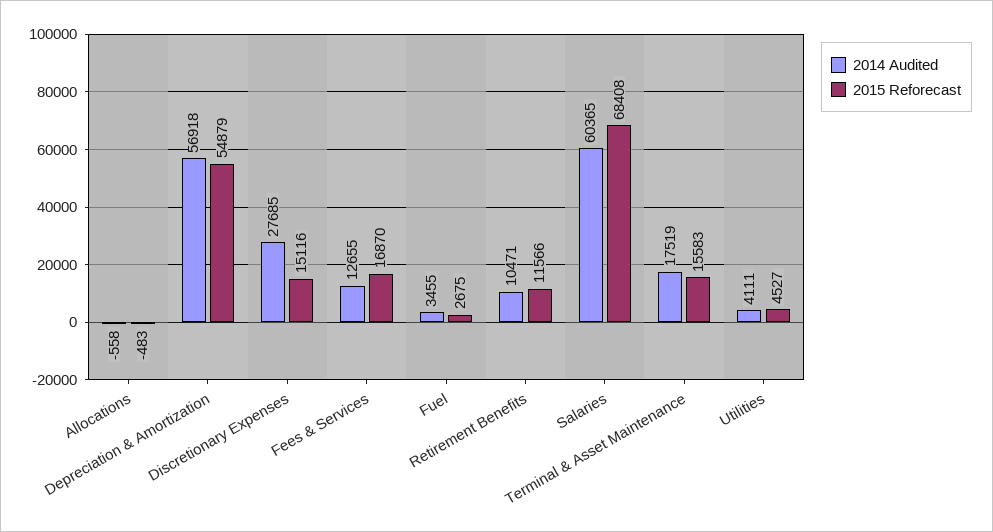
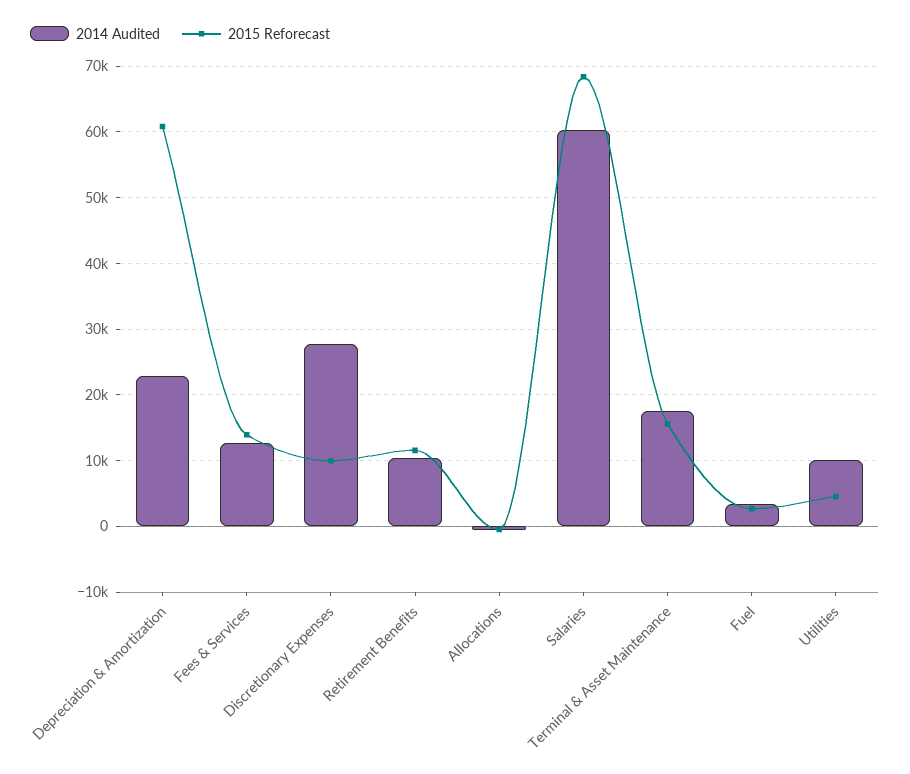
2014 Audited, Depreciation & Amortization: 56918 -> 23000
2015 Reforecast, Depreciation & Amortization: 54879 -> 61000
2015 Reforecast, Discretionary Expenses: 15116 -> 10000
2015 Reforecast, Fees & Services: 16870 -> 14000
2014 Audited, Utilities: 4111 -> 10000

